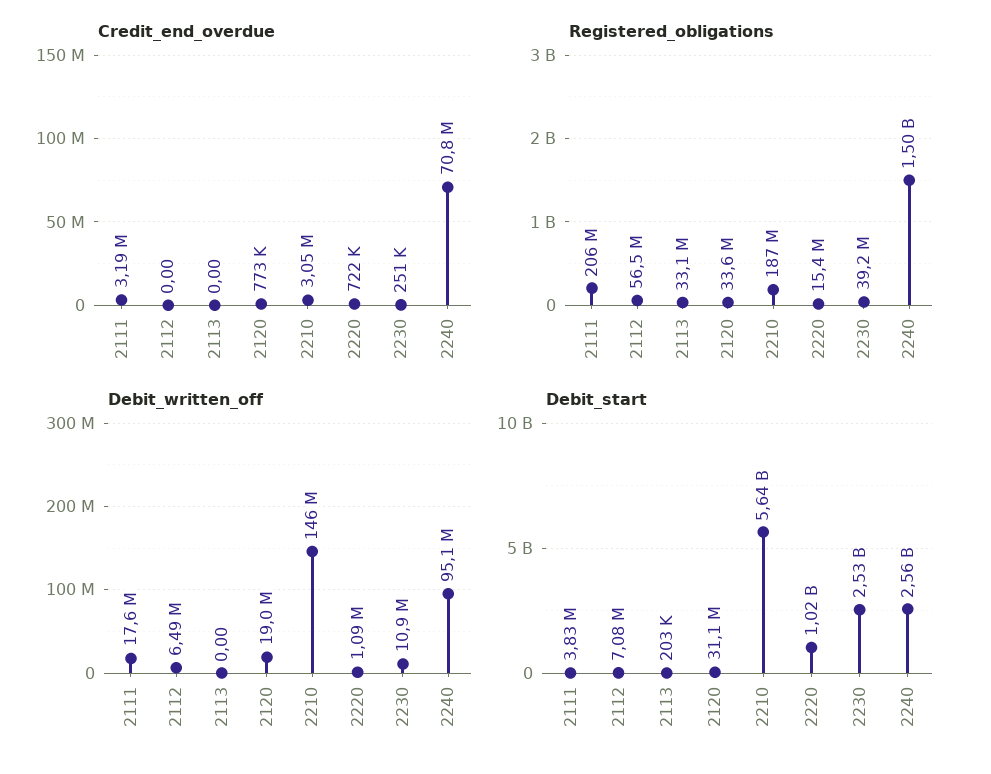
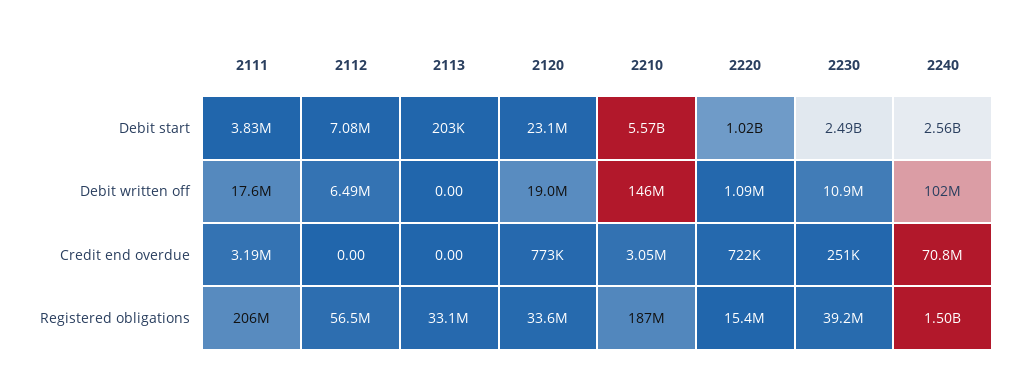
Debit_written_off, 2240: 95100000 -> 102000000
Debit_start, 2120: 31100000 -> 23100000
Debit_start, 2210: 5640000000 -> 5570000000
Debit_start, 2230: 2530000000 -> 2490000000

